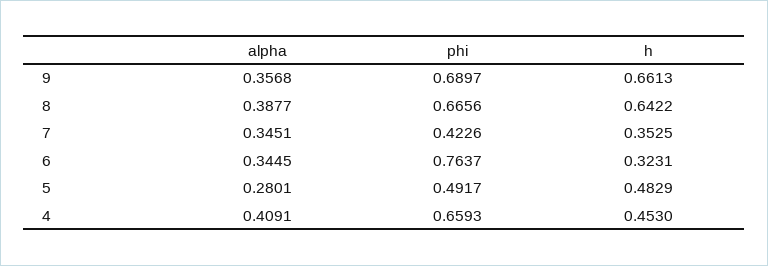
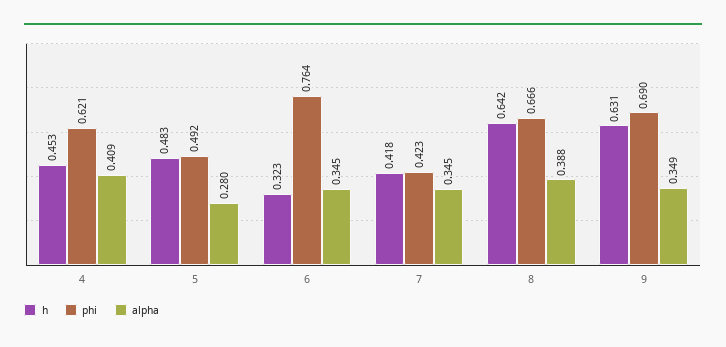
alpha, 9: 0.3568 -> 0.349
h, 9: 0.6613 -> 0.631
h, 7: 0.3525 -> 0.418
phi, 4: 0.6593 -> 0.621

